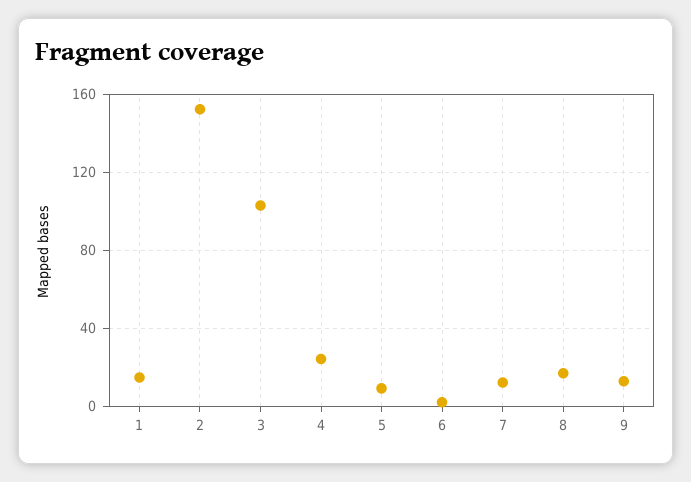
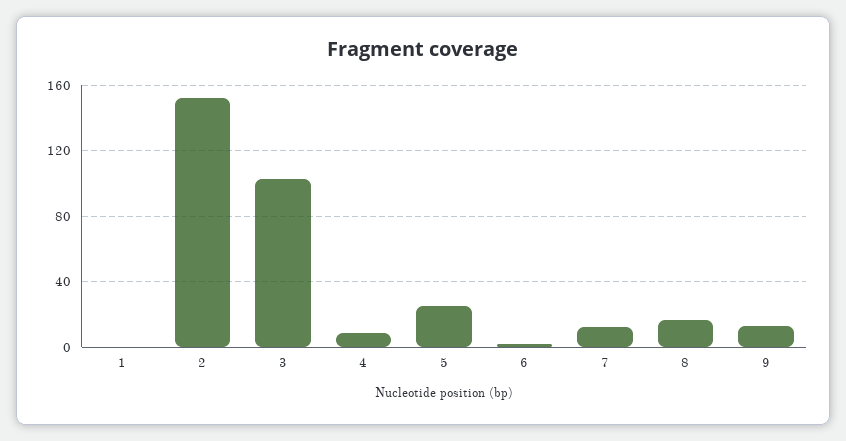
1: 15 -> 0
4: 25 -> 10
5: 10 -> 25

